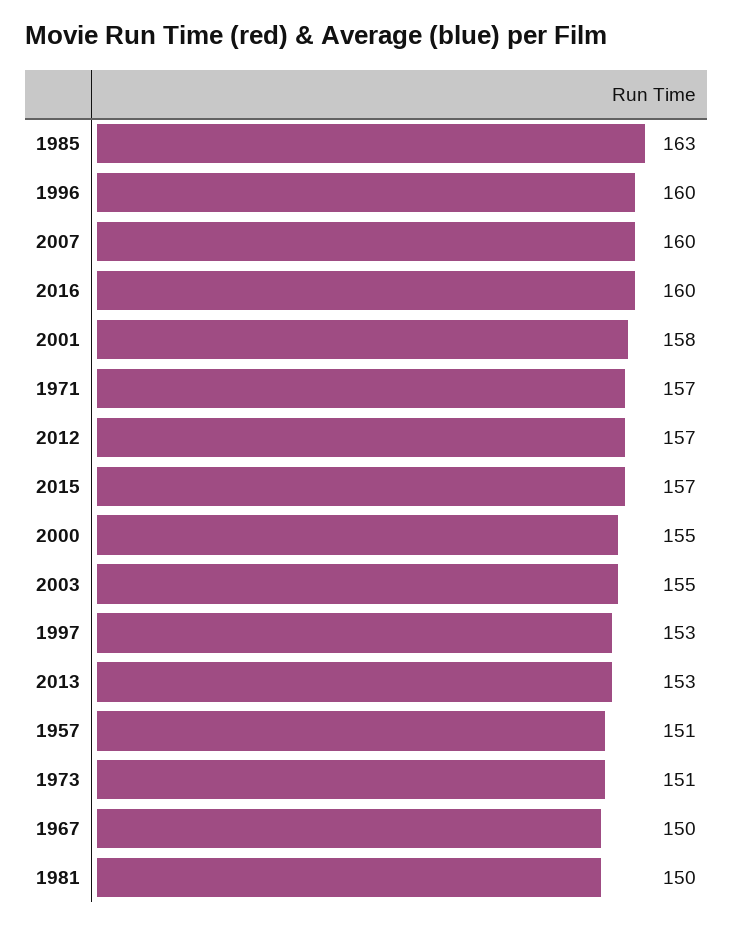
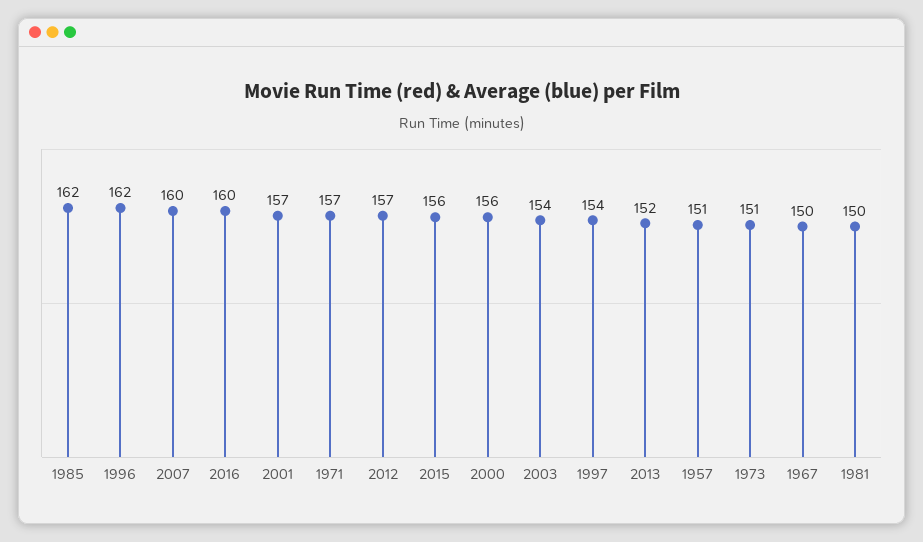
1985: 163 -> 162
1996: 160 -> 162
2001: 158 -> 157
2015: 157 -> 156
2000: 155 -> 156
2003: 155 -> 154
1997: 153 -> 154
2013: 153 -> 152

